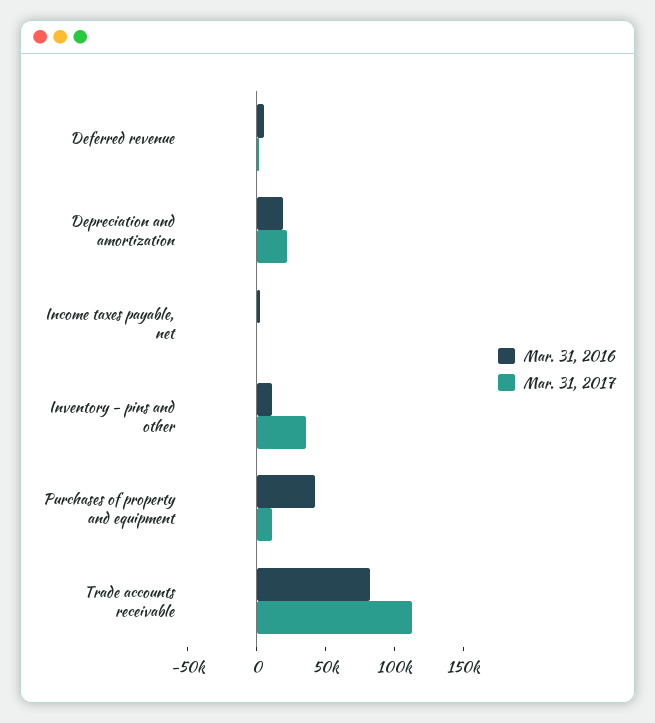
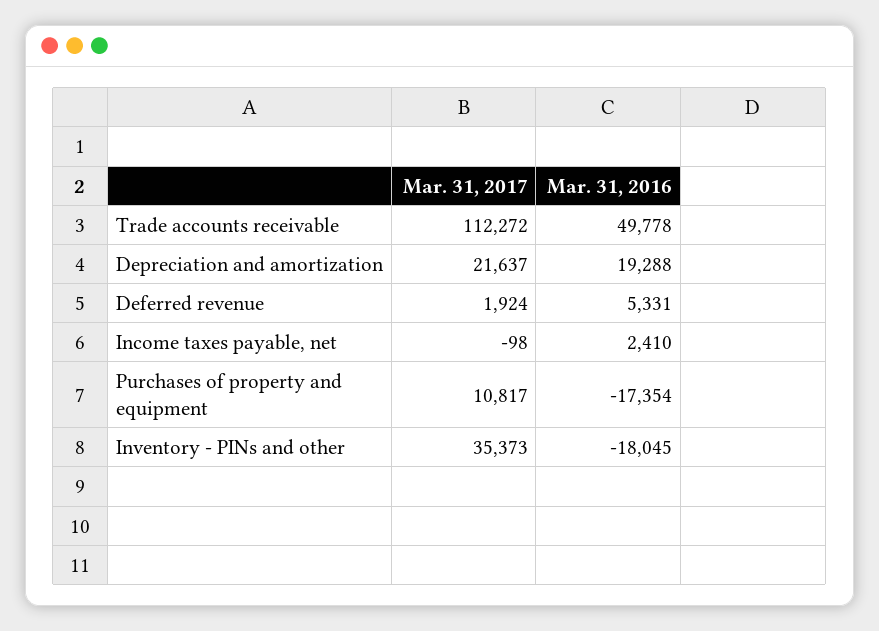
Mar. 31, 2016, Inventory - pins and other: 10000 -> -18045
Mar. 31, 2016, Purchases of property and equipment: 40000 -> -17354
Mar. 31, 2016, Trade accounts receivable: 80000 -> 49778

